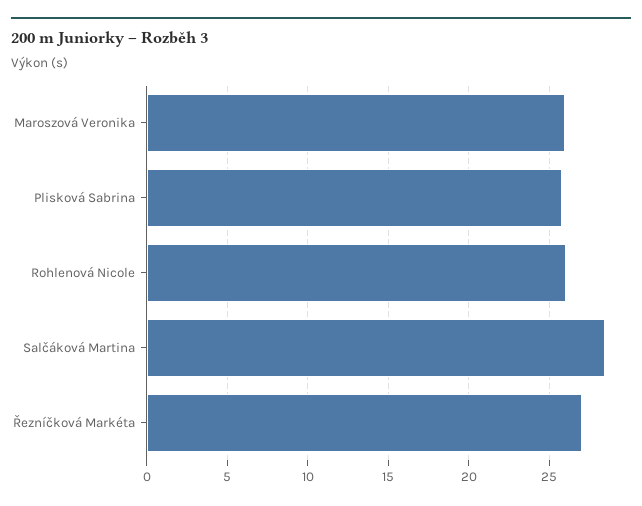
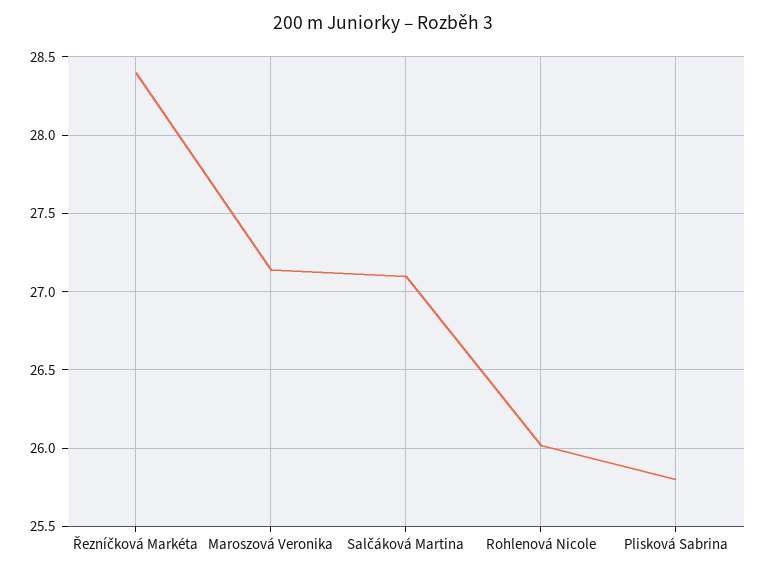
Maroszová Veronika: 26 -> 27.15
Salčáková Martina: 28.5 -> 27.1
Řezníčková Markéta: 27 -> 28.4

